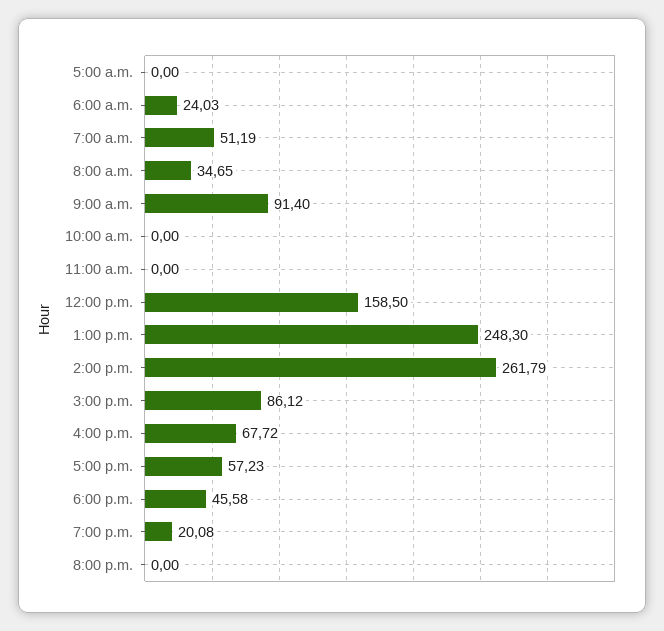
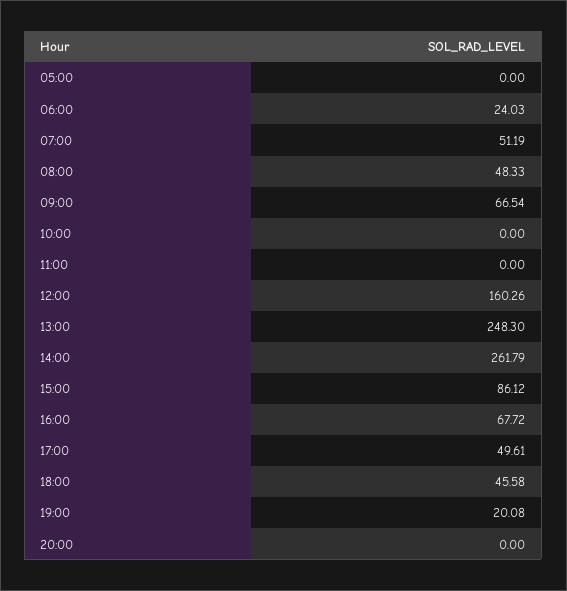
8:00 a.m.: 34.65 -> 48.33
9:00 a.m.: 91.4 -> 66.54
12:00 p.m.: 158.5 -> 160.26
5:00 p.m.: 57.23 -> 49.61

